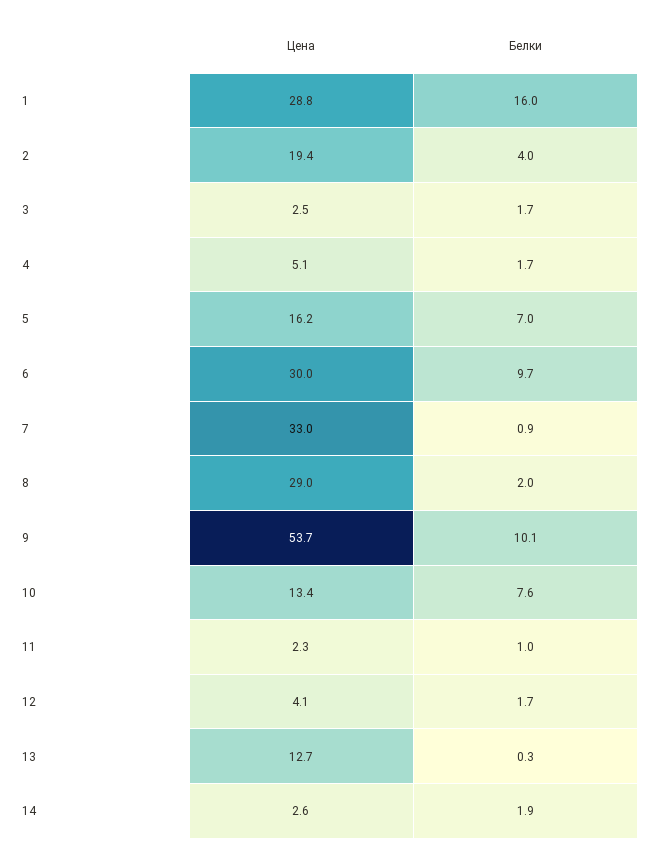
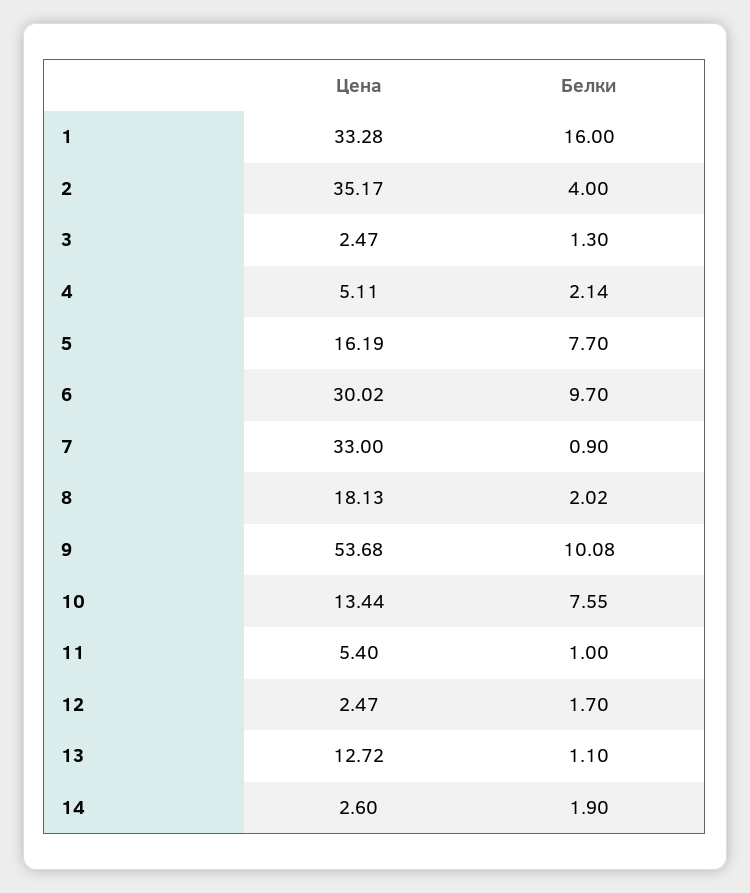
Цена, 1: 28.8 -> 33.28
Цена, 2: 19.4 -> 35.17
Белки, 3: 1.7 -> 1.3
Белки, 4: 1.7 -> 2.14
Белки, 5: 7 -> 7.7
Цена, 8: 29 -> 18.13
Цена, 11: 2.3 -> 5.4
Цена, 12: 4.1 -> 2.47
Белки, 13: 0.3 -> 1.1

